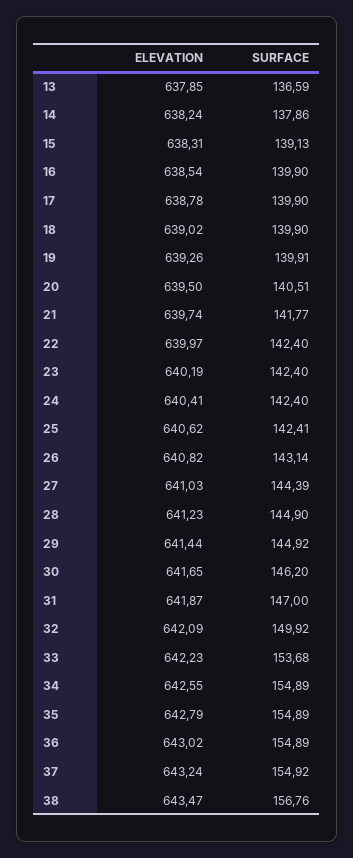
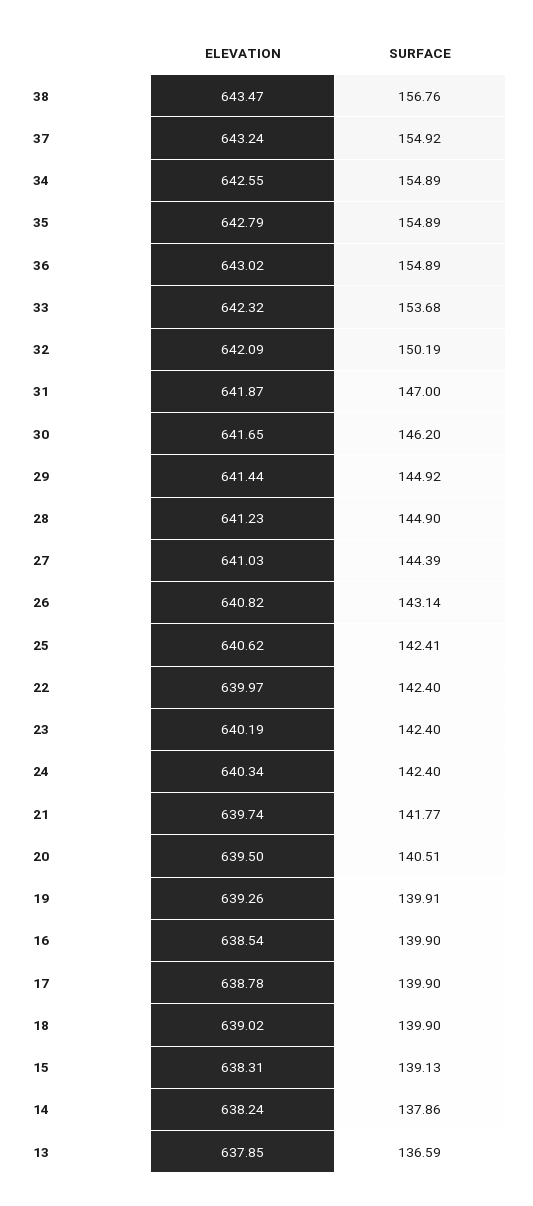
ELEVATION, 24: 640.41 -> 640.34
SURFACE, 32: 149.92 -> 150.19
ELEVATION, 33: 642.23 -> 642.32

